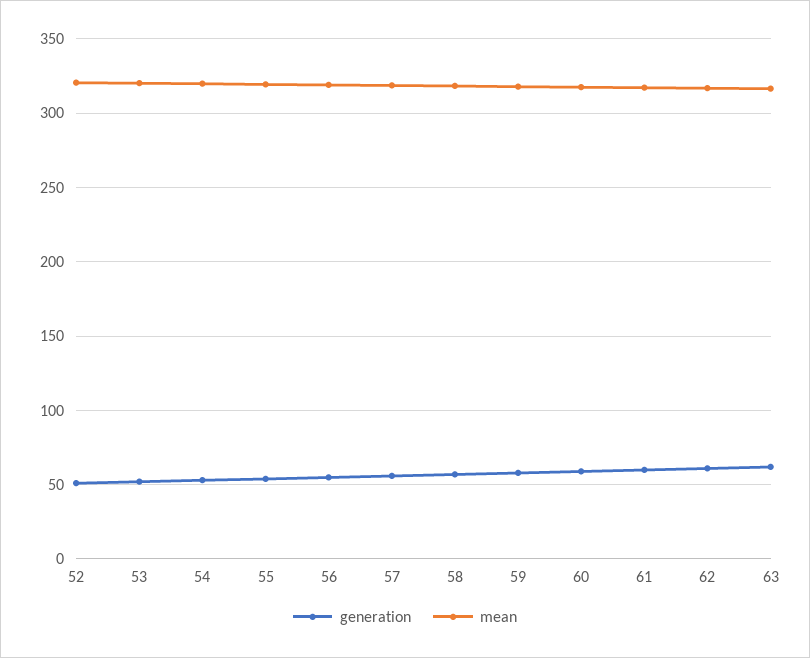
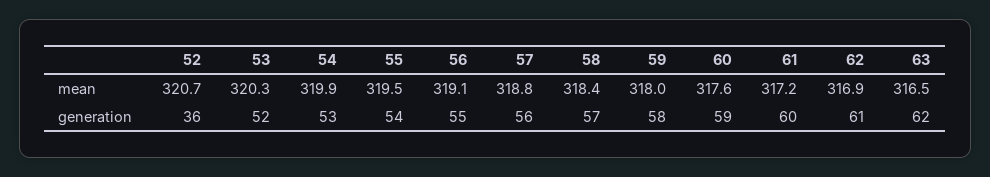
generation, 52: 50 -> 36

